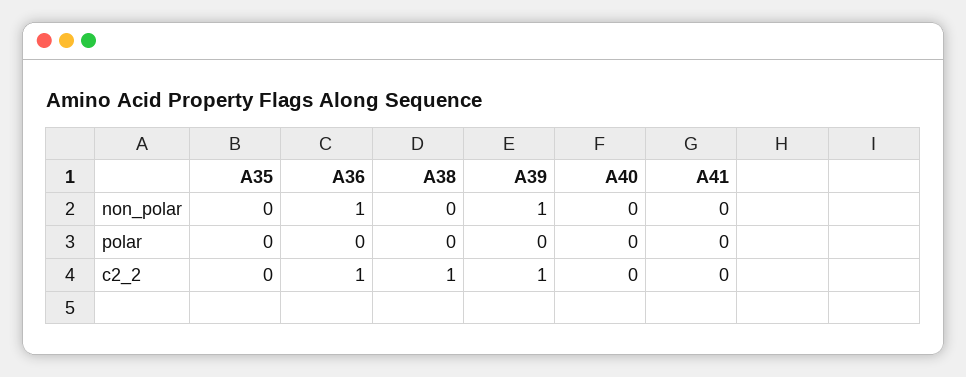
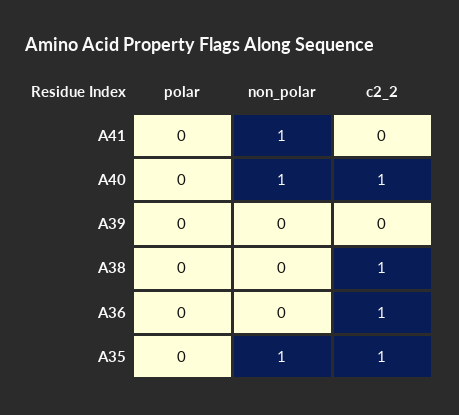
A35, non_polar: 0 -> 1
A36, non_polar: 1 -> 0
A39, non_polar: 1 -> 0
A40, non_polar: 0 -> 1
A41, non_polar: 0 -> 1
A35, c2_2: 0 -> 1
A39, c2_2: 1 -> 0
A40, c2_2: 0 -> 1

